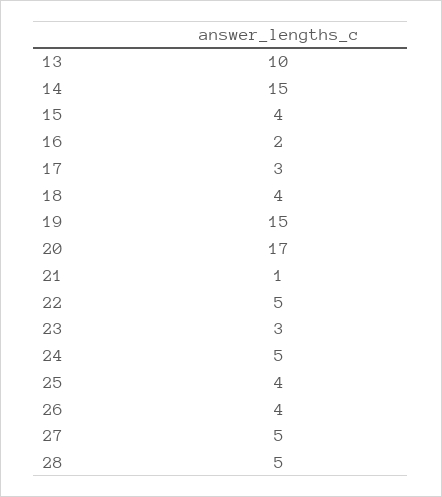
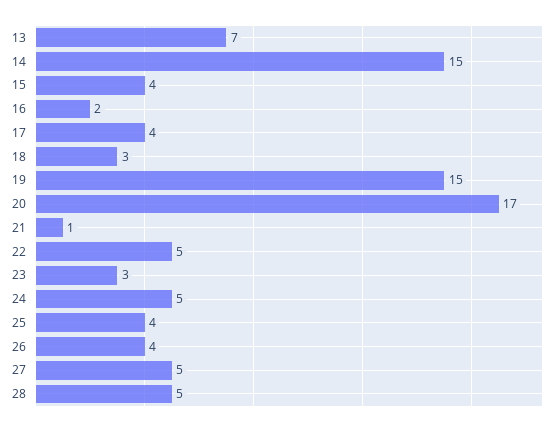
13: 10 -> 7
17: 3 -> 4
18: 4 -> 3

